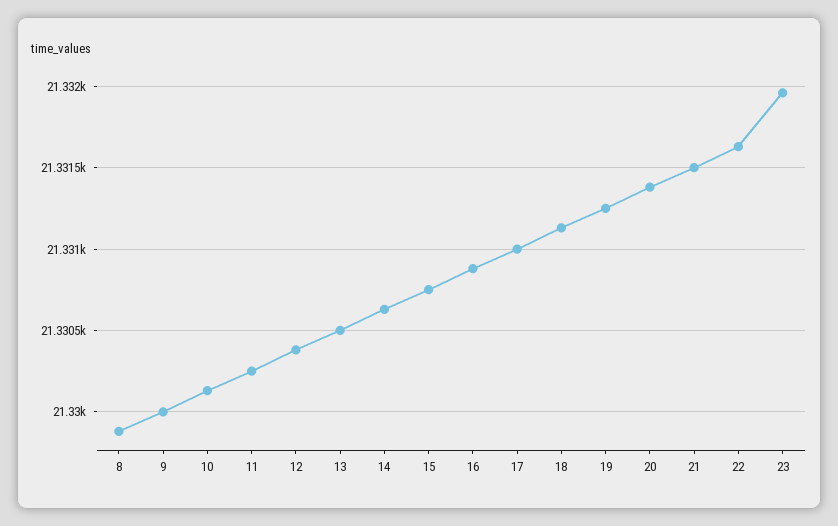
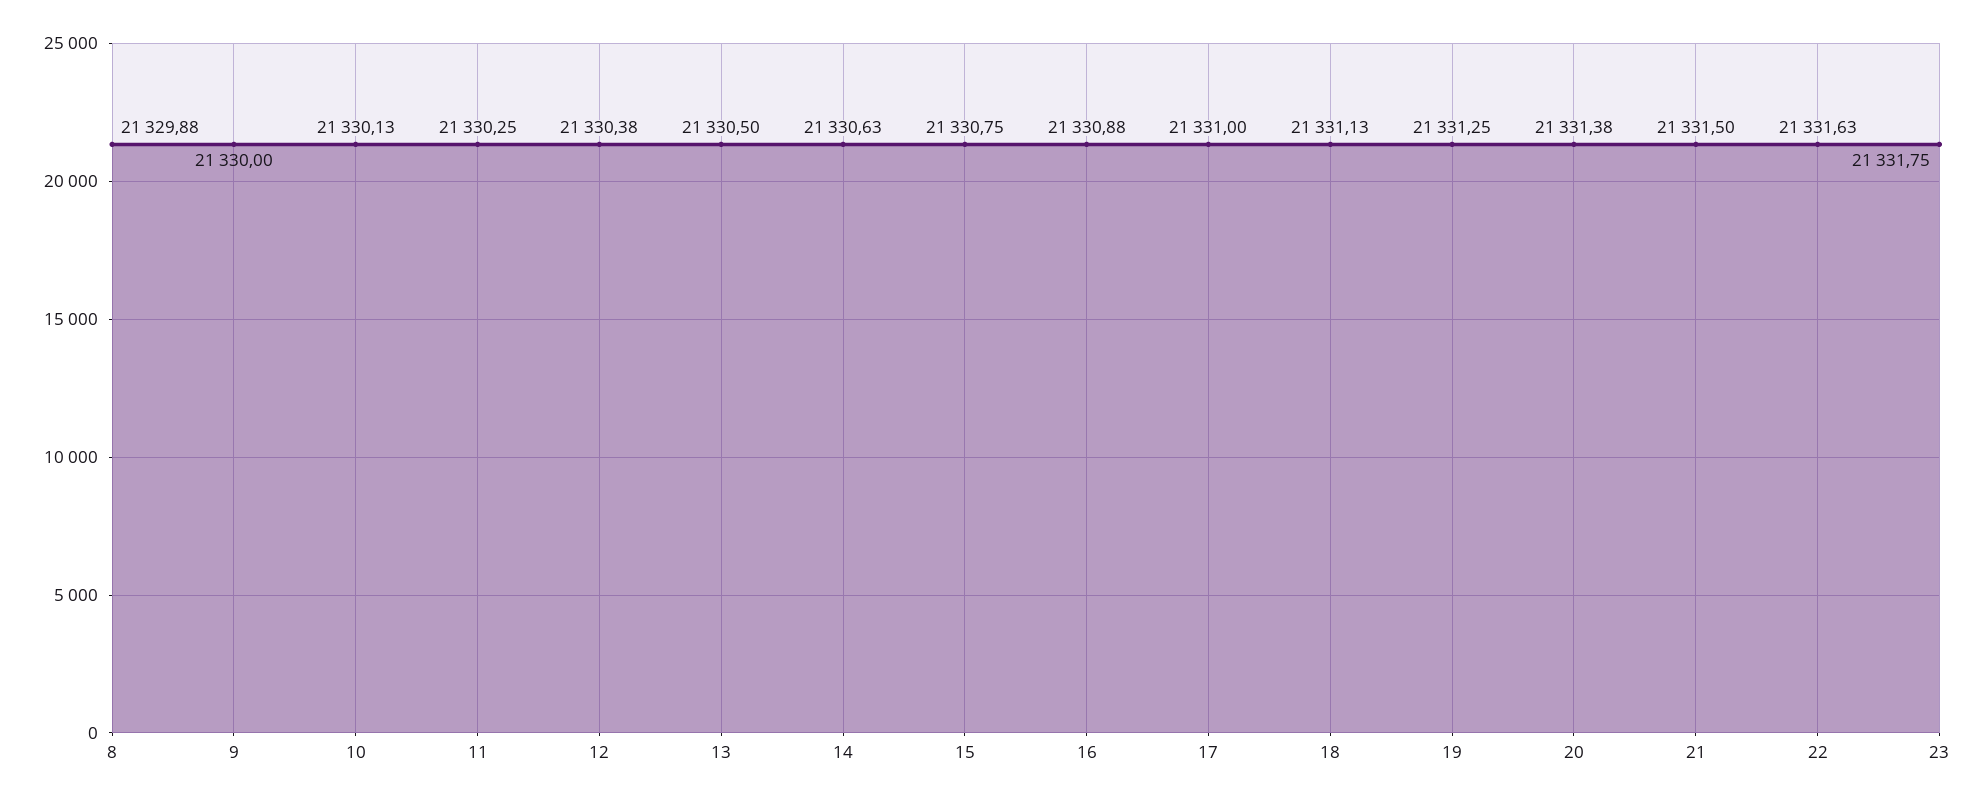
23: 21331.95 -> 21331.75

